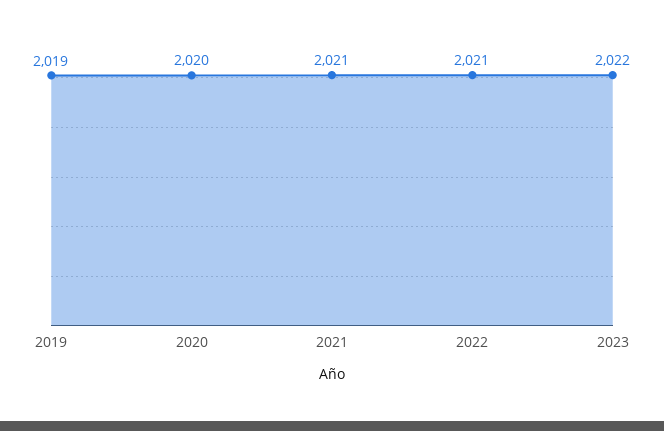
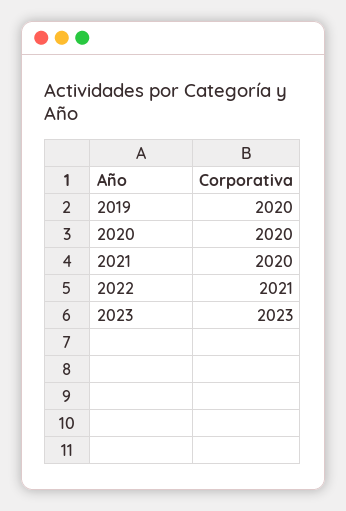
2019: 2019 -> 2020
2021: 2021 -> 2020
2023: 2022 -> 2023

